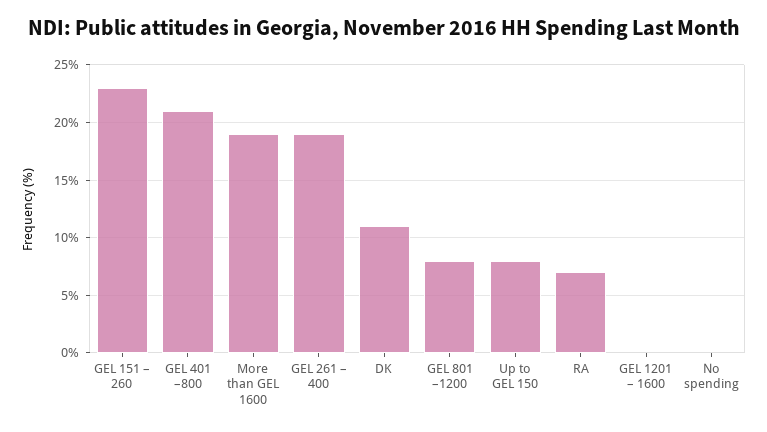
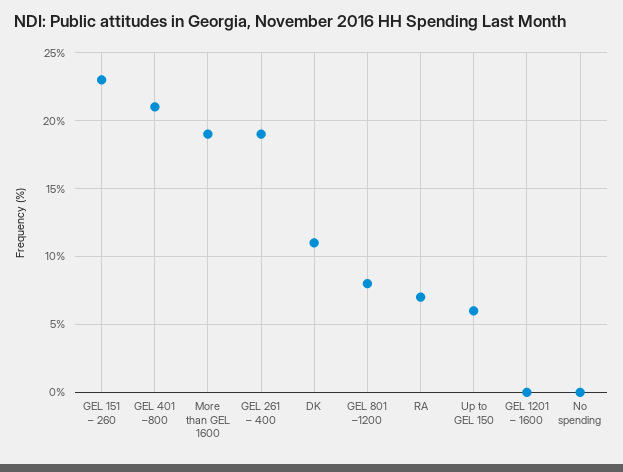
Up to GEL 150: 8 -> 6

